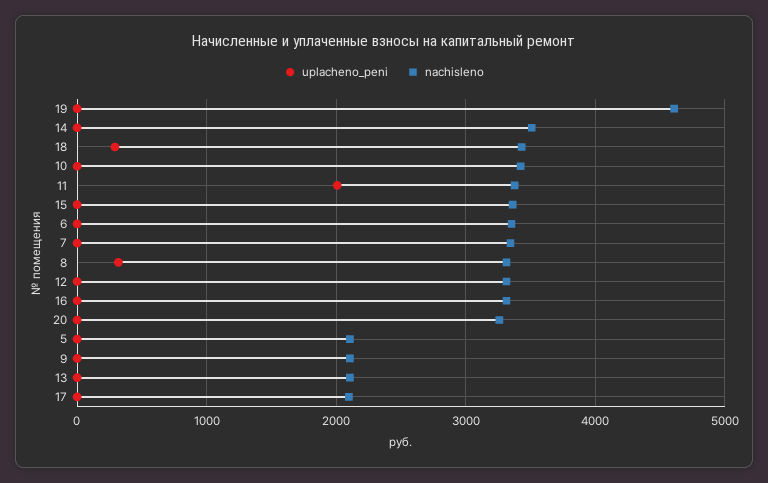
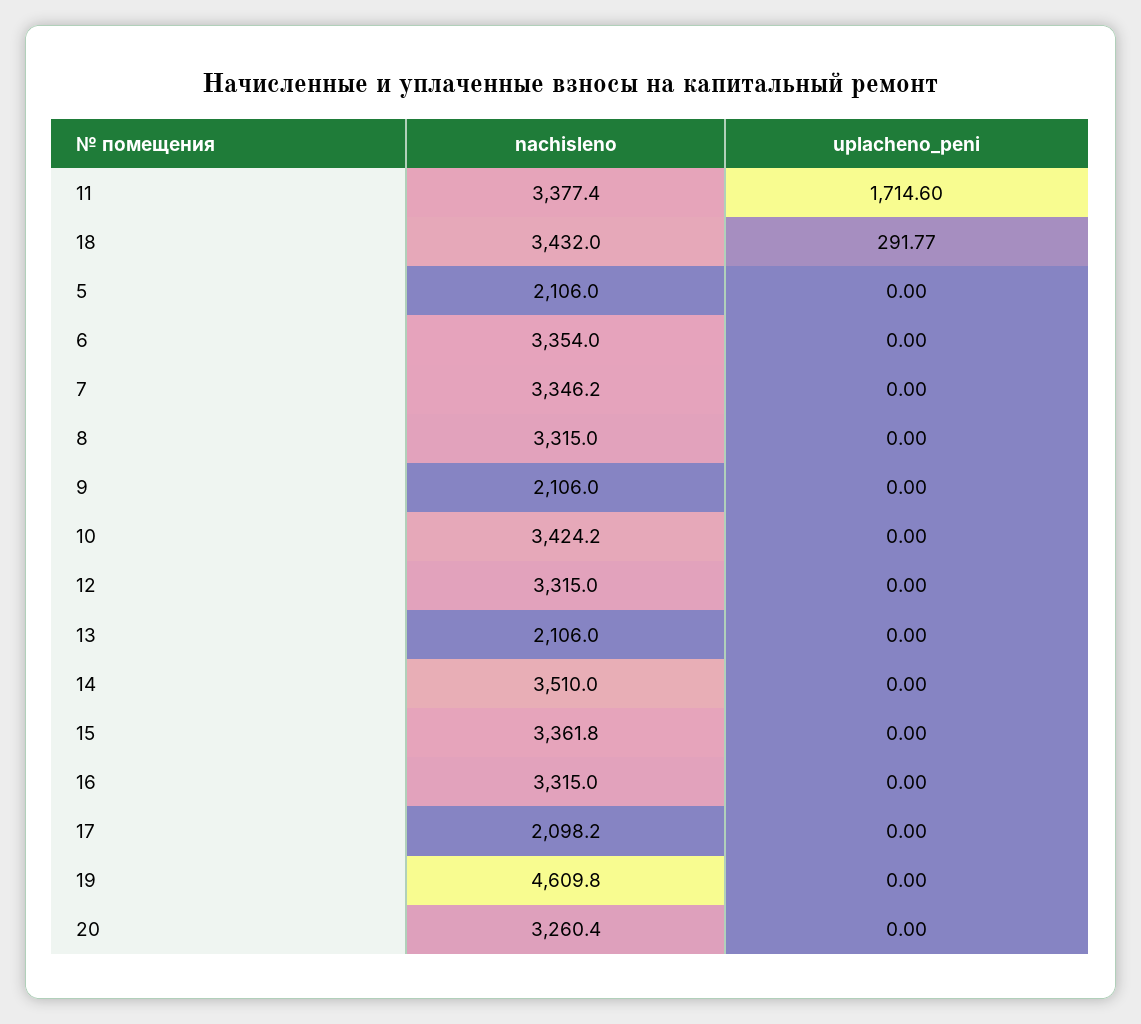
uplacheno_peni, 11: 2000 -> 1714.6
uplacheno_peni, 8: 300 -> 0

